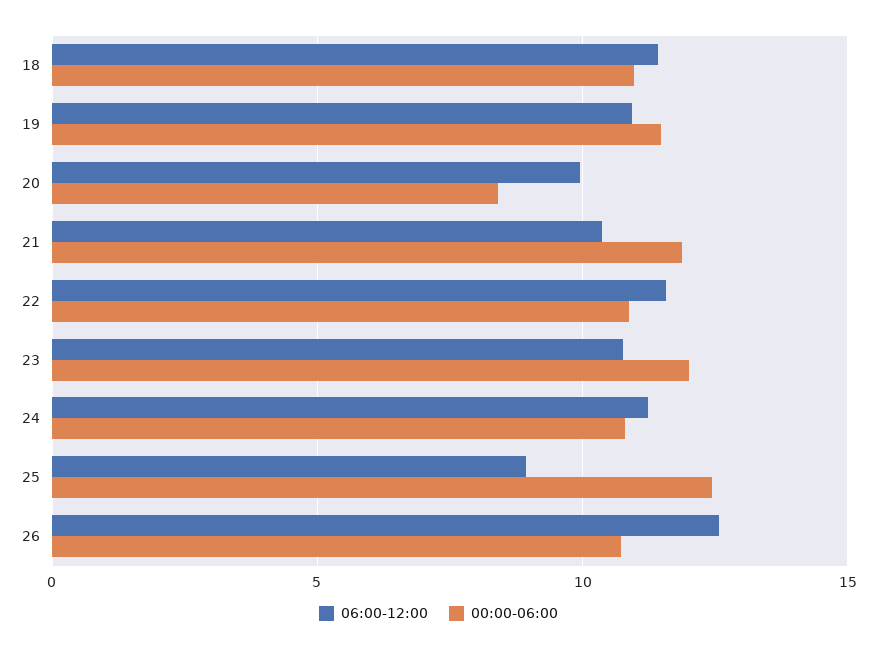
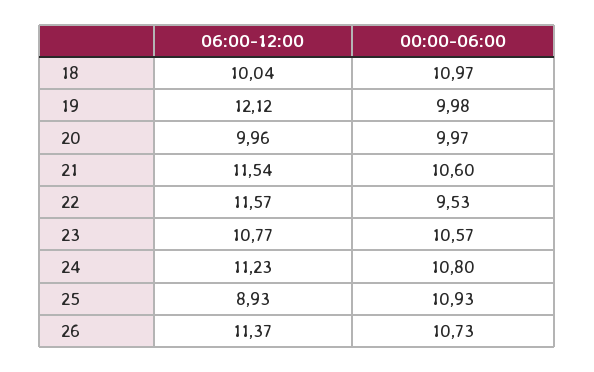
06:00-12:00, 18: 11.5 -> 10.04
06:00-12:00, 19: 11 -> 12.12
00:00-06:00, 19: 11.5 -> 9.98
00:00-06:00, 20: 8.5 -> 9.97
06:00-12:00, 21: 10.5 -> 11.54
00:00-06:00, 21: 12 -> 10.6
00:00-06:00, 22: 11 -> 9.53
00:00-06:00, 23: 12 -> 10.57
00:00-06:00, 25: 12.5 -> 10.93
06:00-12:00, 26: 12.5 -> 11.37

